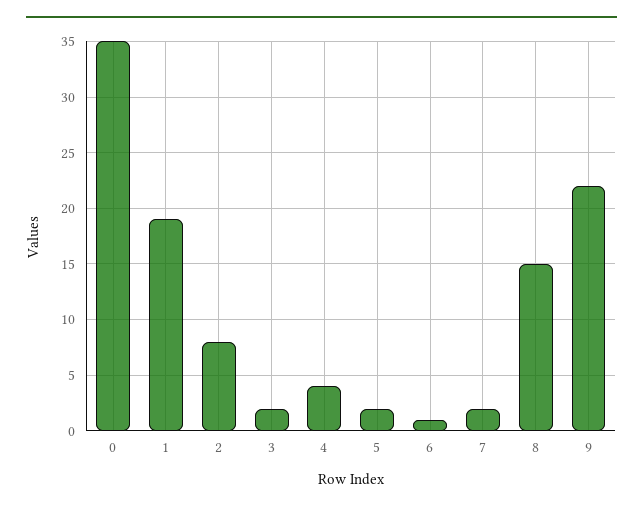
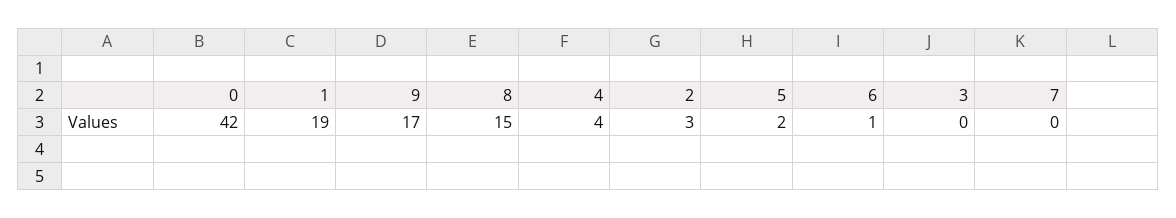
0: 35 -> 42
2: 8 -> 3
3: 2 -> 0
7: 2 -> 0
9: 22 -> 17

